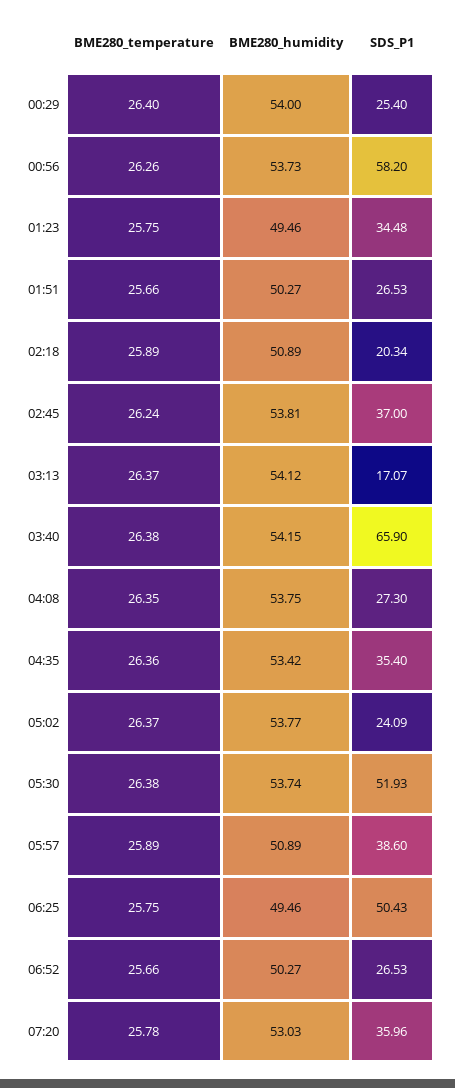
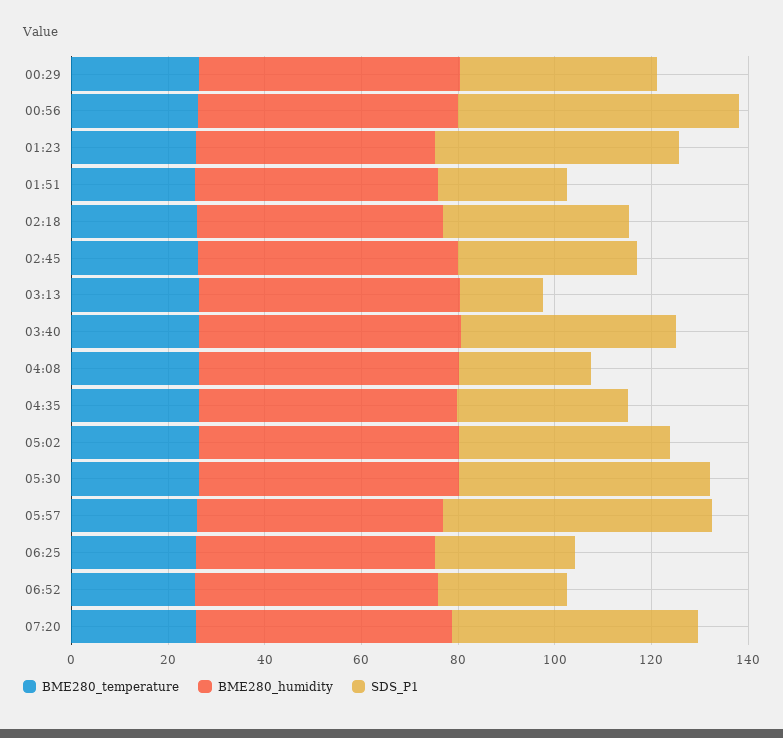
SDS_P1, 00:29: 25.4 -> 40
SDS_P1, 01:23: 34.48 -> 50
SDS_P1, 02:18: 20.34 -> 40
SDS_P1, 03:40: 65.9 -> 45
SDS_P1, 05:02: 24.09 -> 45
SDS_P1, 05:57: 38.6 -> 55
SDS_P1, 06:25: 50.43 -> 30
SDS_P1, 07:20: 35.96 -> 50

